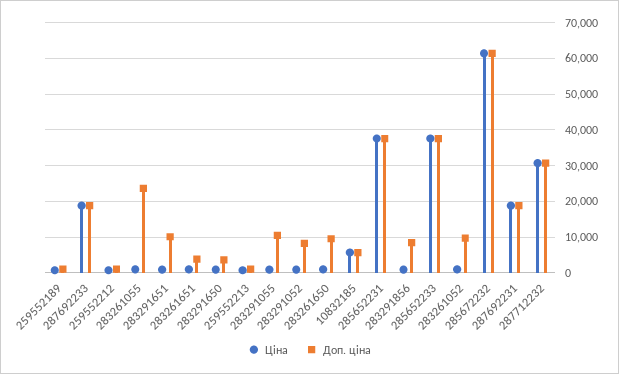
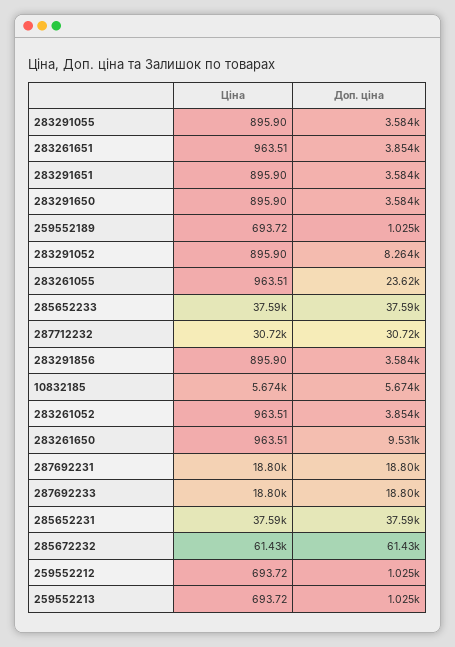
Доп. ціна, 283291651: 10000 -> 3584
Доп. ціна, 283291055: 10000 -> 3584
Доп. ціна, 283291856: 8000 -> 3584
Доп. ціна, 283261052: 10000 -> 3854

